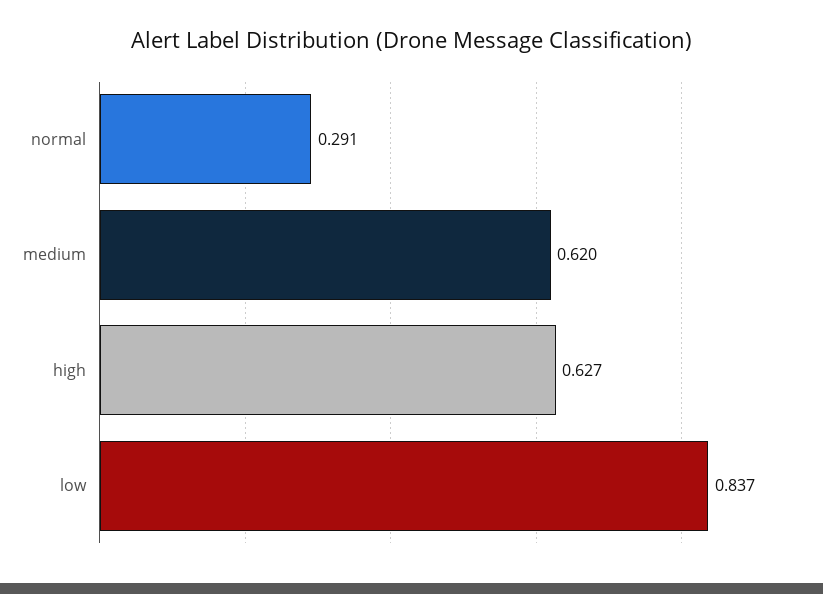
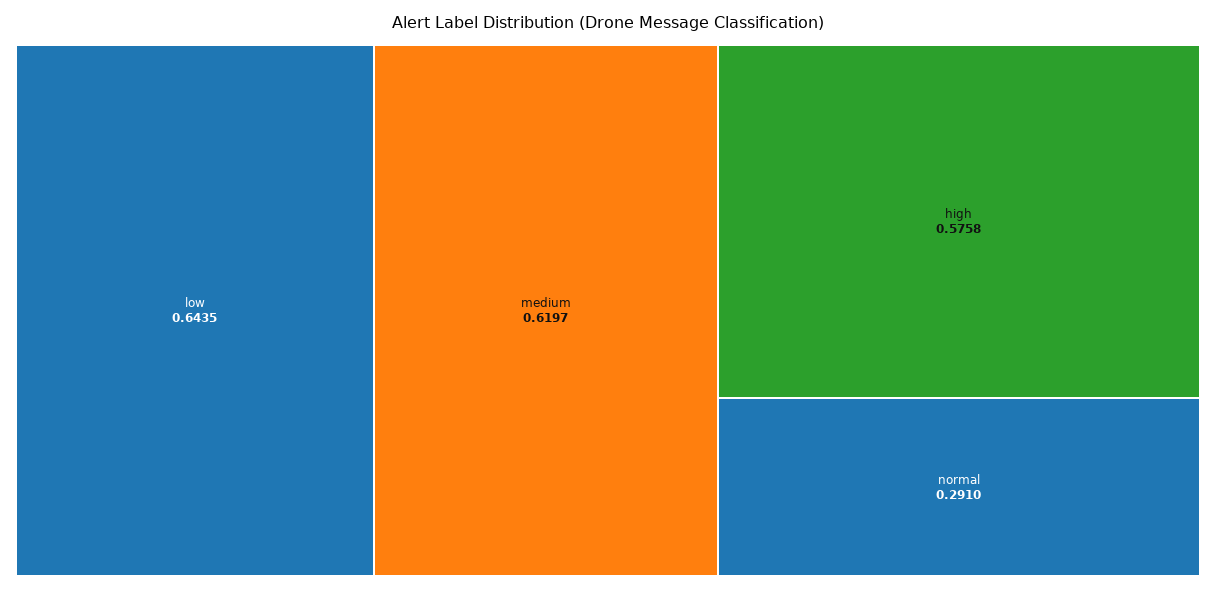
high: 0.627 -> 0.5758
low: 0.837 -> 0.6435

